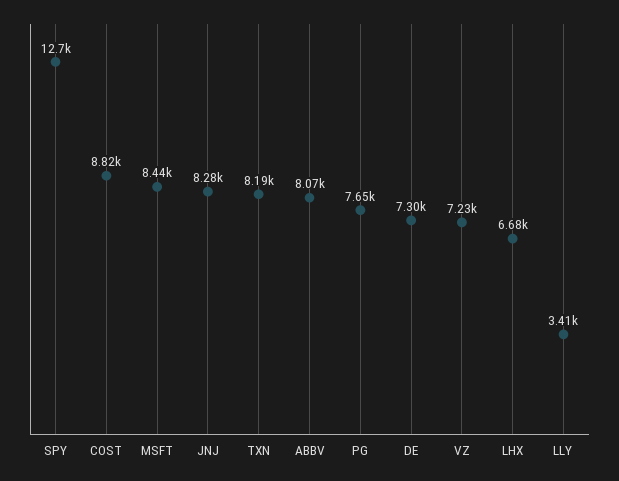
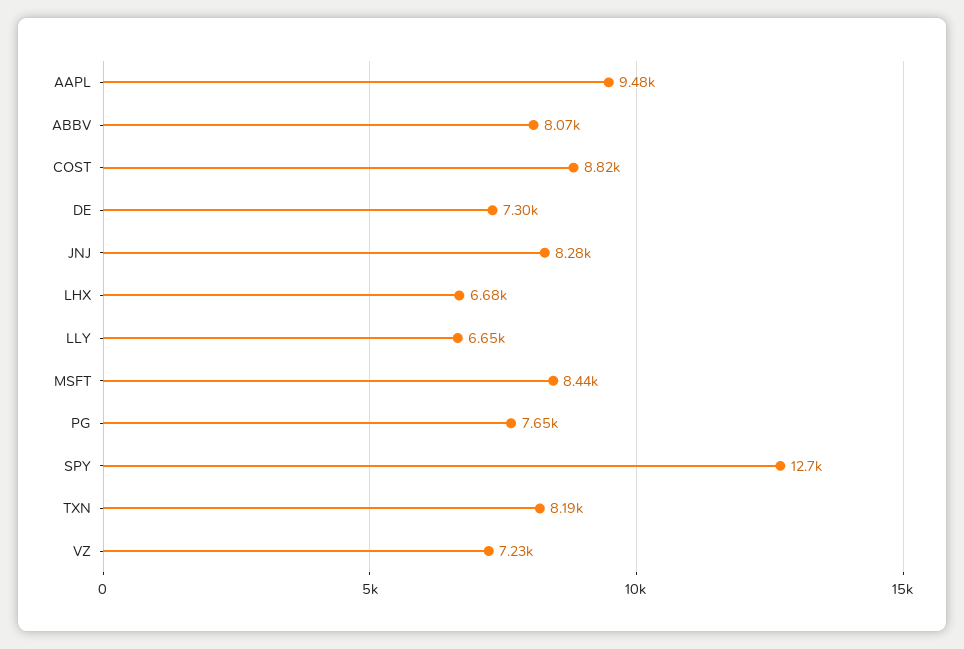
LLY: 3410 -> 6650
AAPL: none -> 9480

